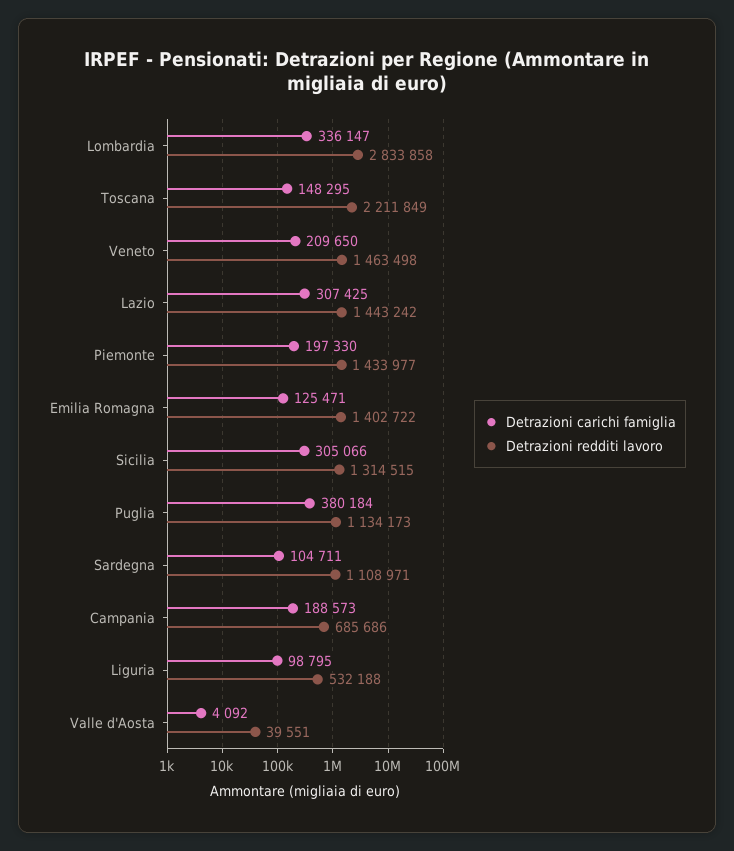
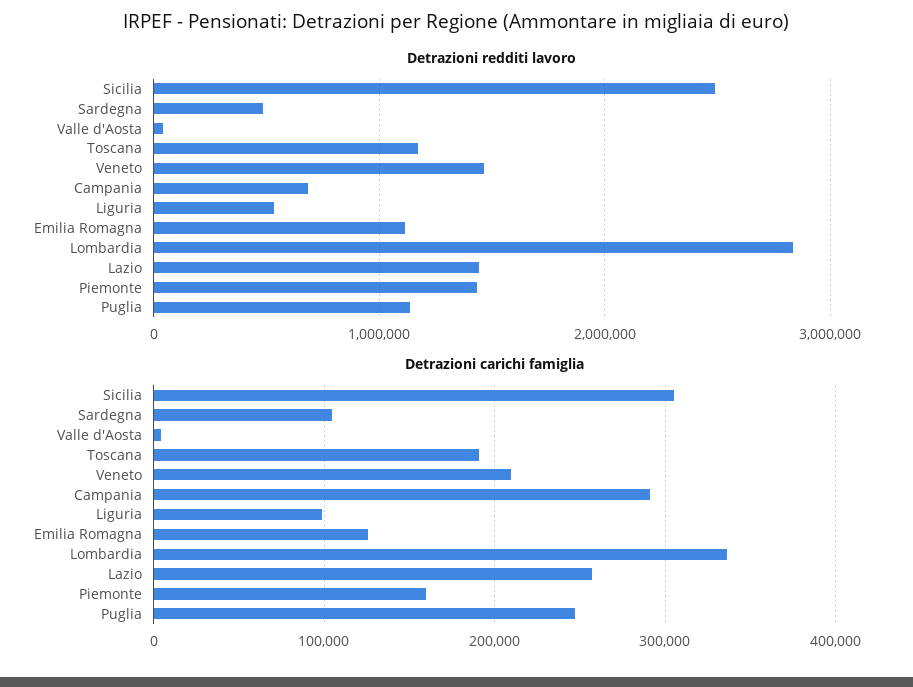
Detrazioni carichi famiglia, Toscana: 148295 -> 190000
Detrazioni redditi lavoro, Toscana: 2211849 -> 1200000
Detrazioni carichi famiglia, Lazio: 307425 -> 260000
Detrazioni carichi famiglia, Piemonte: 197330 -> 160000
Detrazioni redditi lavoro, Emilia Romagna: 1402722 -> 1100000
Detrazioni redditi lavoro, Sicilia: 1314515 -> 2500000
Detrazioni carichi famiglia, Puglia: 380184 -> 250000
Detrazioni redditi lavoro, Sardegna: 1108971 -> 500000
Detrazioni carichi famiglia, Campania: 188573 -> 290000

